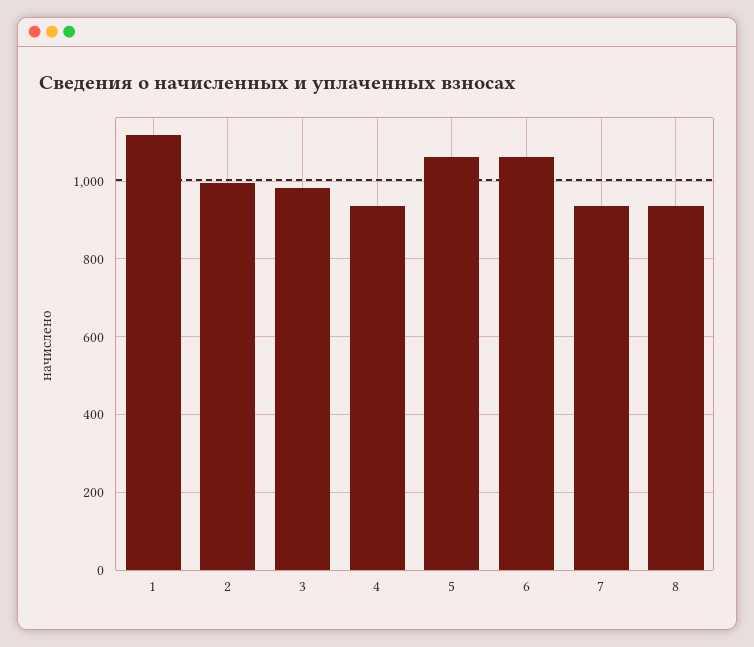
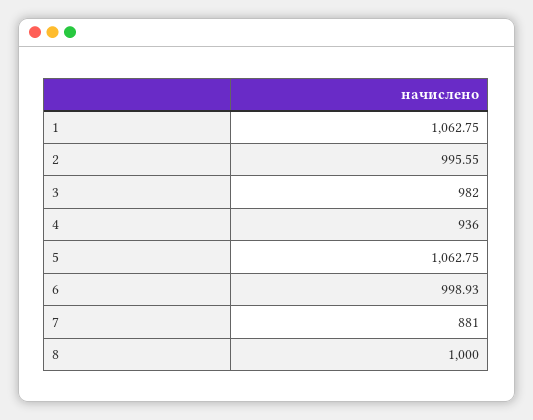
1: 1120 -> 1062.75
6: 1060 -> 998.93
7: 940 -> 881
8: 940 -> 1000

